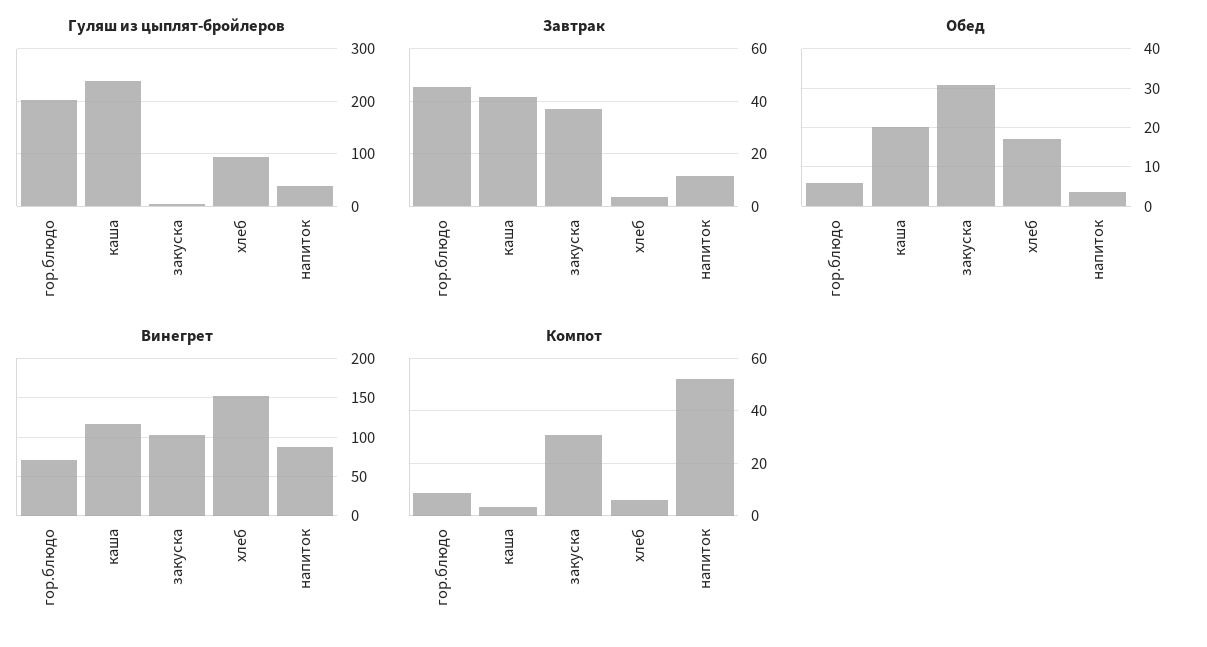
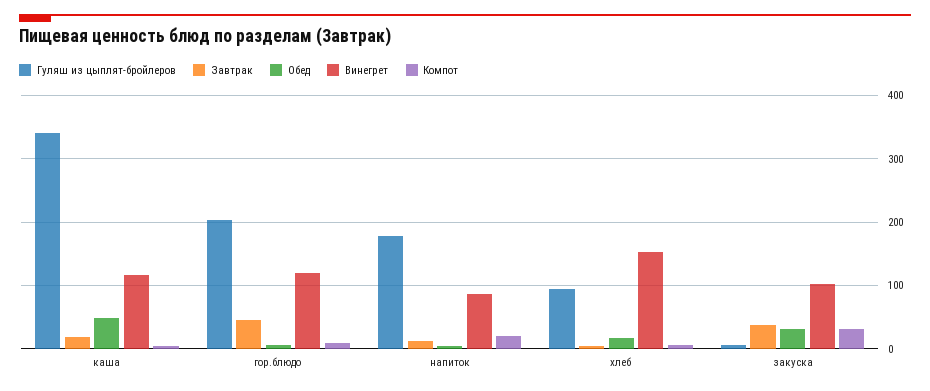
Гуляш из цыплят-бройлеров, каша: 240 -> 340
Гуляш из цыплят-бройлеров, напиток: 40 -> 180
Завтрак, каша: 42.5 -> 20
Обед, каша: 20 -> 50
Винегрет, гор.блюдо: 70 -> 120
Компот, напиток: 52.5 -> 20

